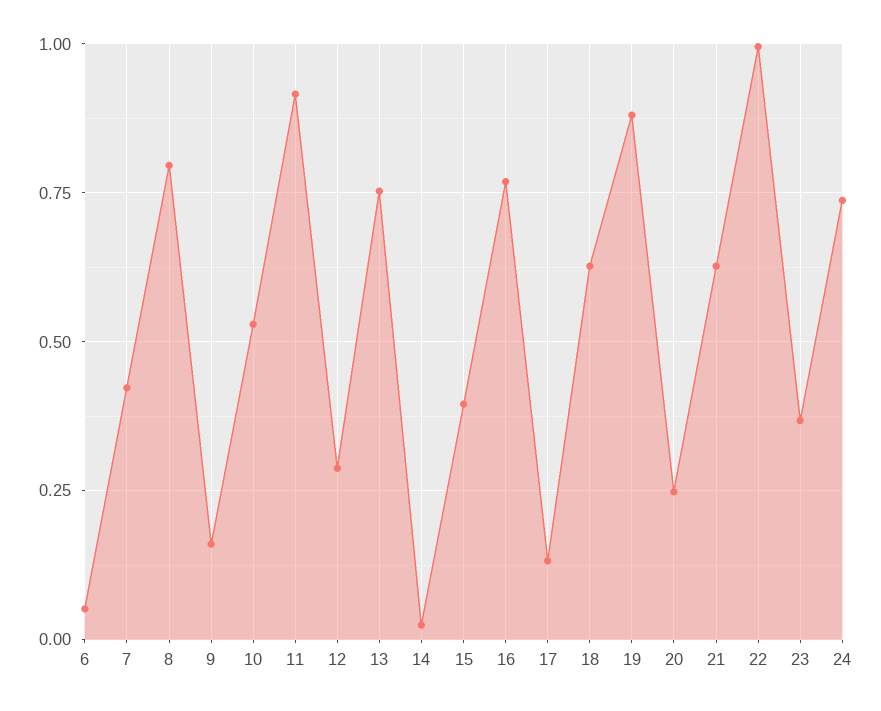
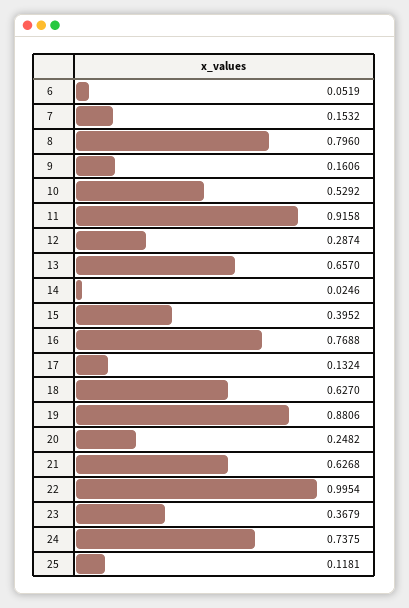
7: 0.425 -> 0.1532
13: 0.75 -> 0.657
25: none -> 0.1181

